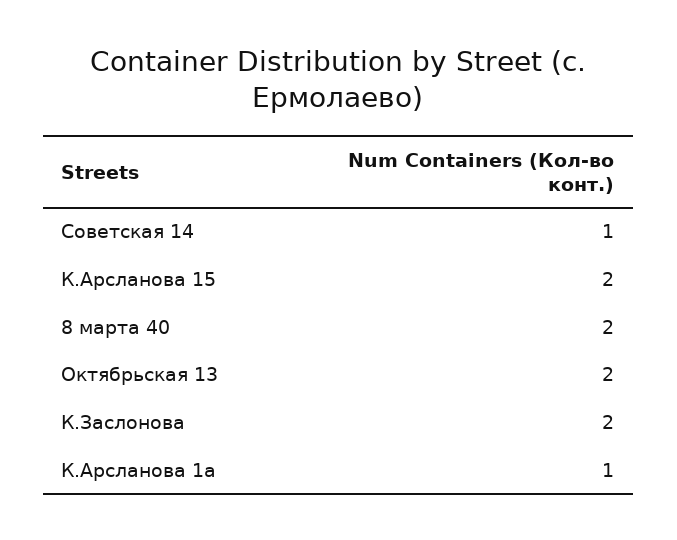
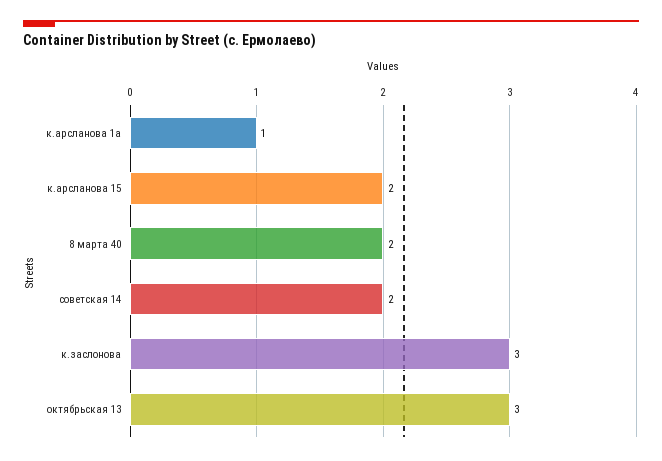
Советская 14: 1 -> 2
Октябрьская 13: 2 -> 3
К.Заслонова: 2 -> 3

